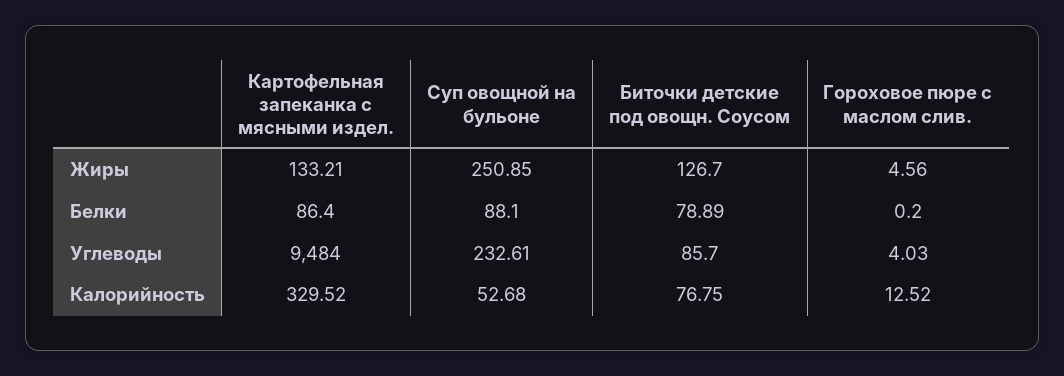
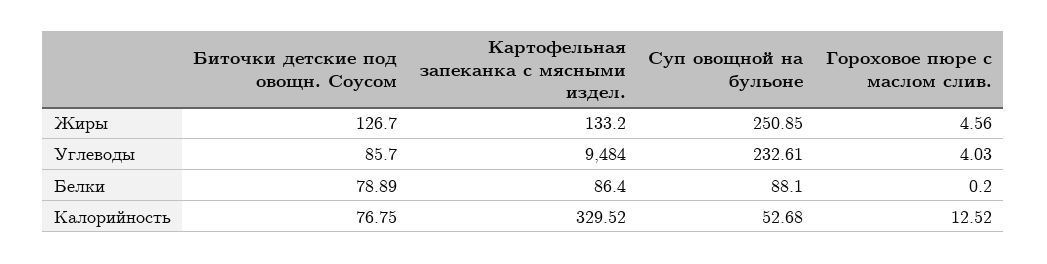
Картофельная запеканка с мясными издел., Жиры: 133.21 -> 133.2

